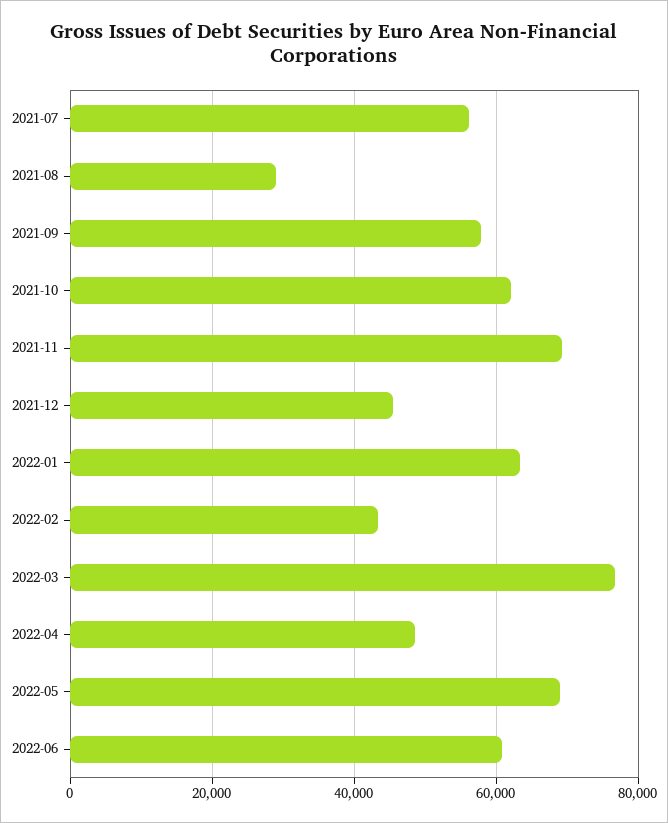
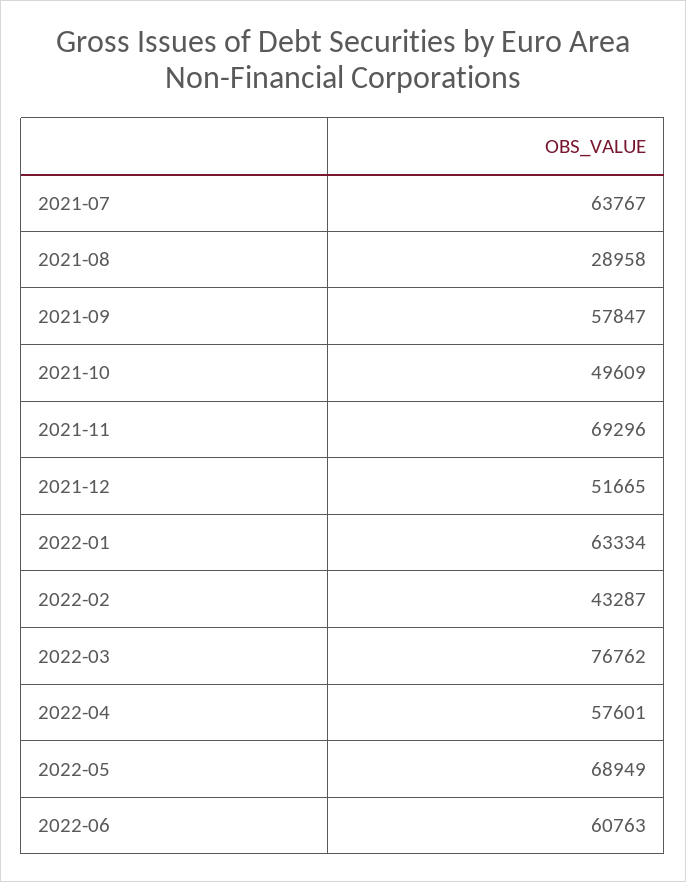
2021-07: 56000 -> 63767
2021-10: 62000 -> 49609
2021-12: 46000 -> 51665
2022-04: 48000 -> 57601

